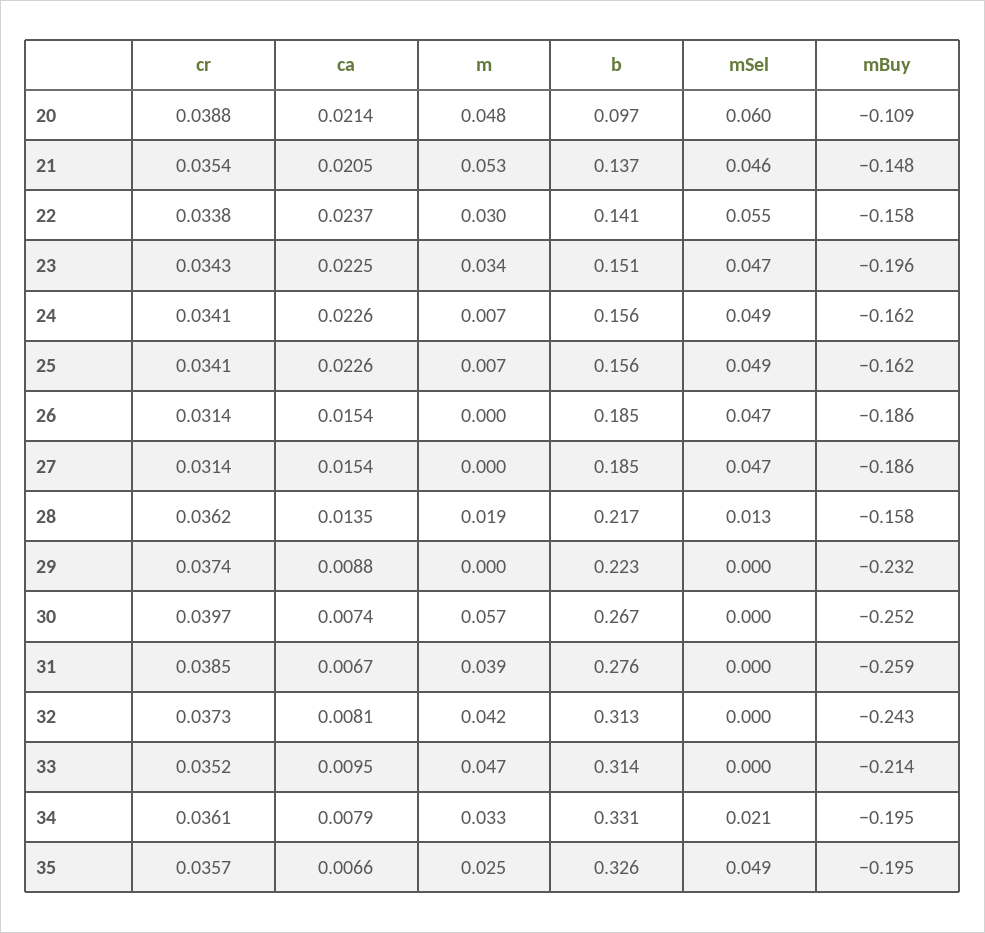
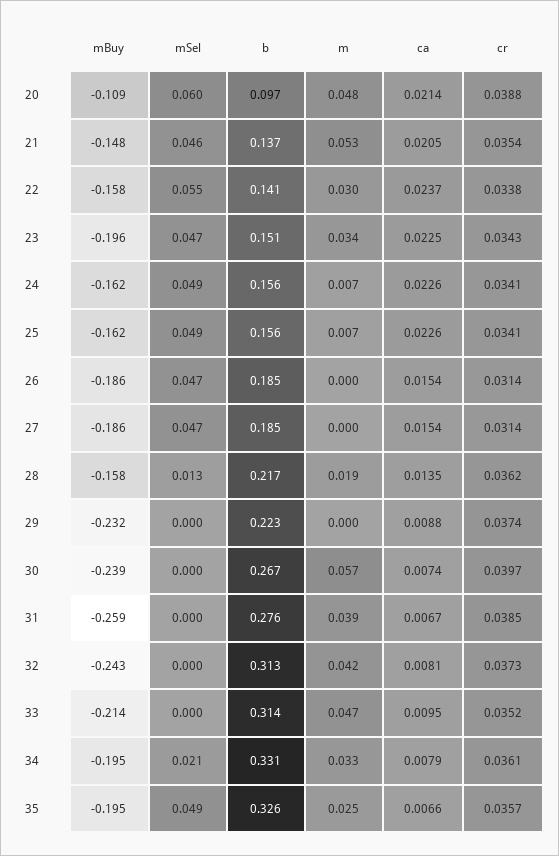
mBuy, 30: -0.252 -> -0.239

